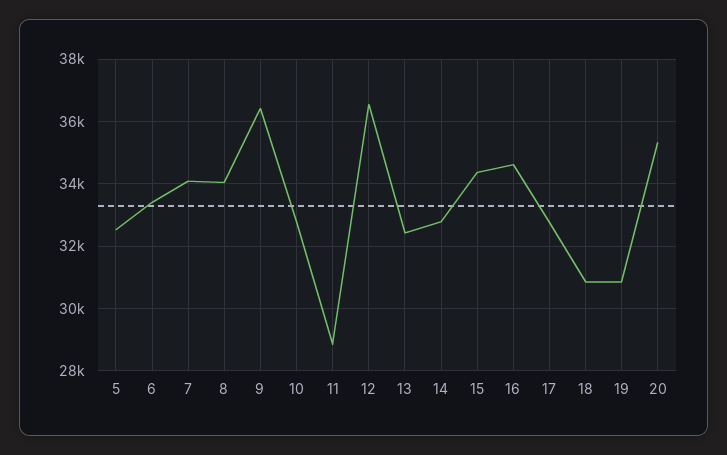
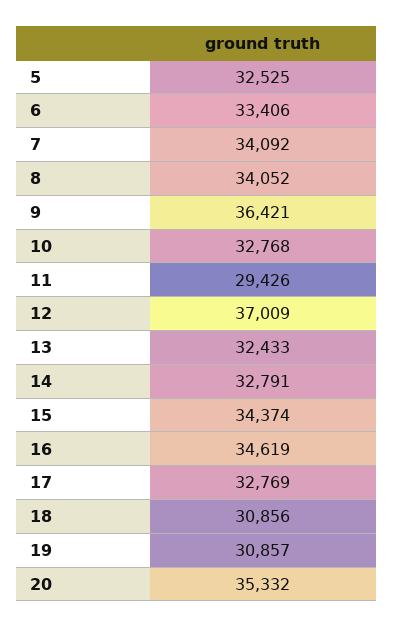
11: 28800 -> 29426
12: 36600 -> 37009

